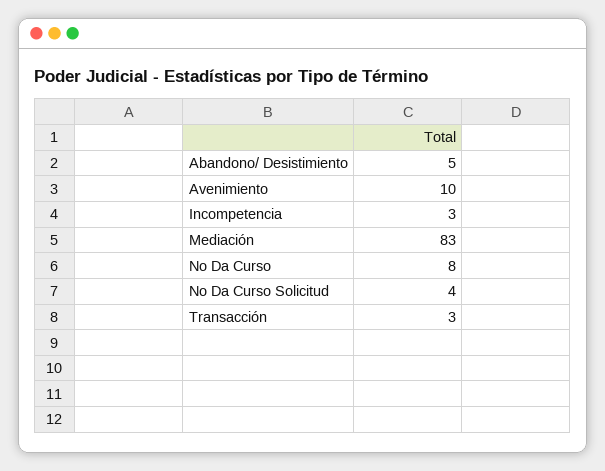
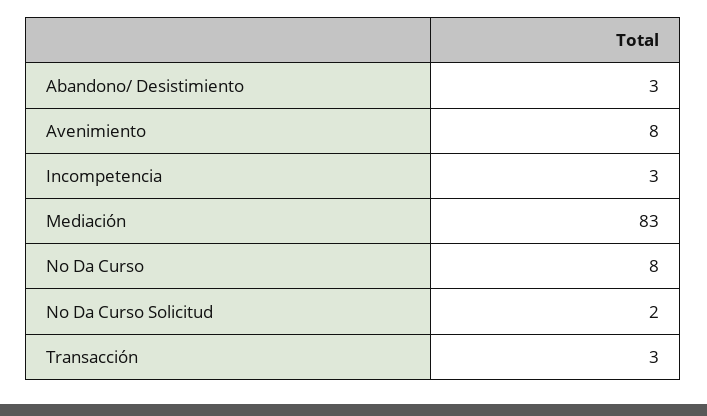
Abandono/ Desistimiento: 5 -> 3
Avenimiento: 10 -> 8
No Da Curso Solicitud: 4 -> 2

